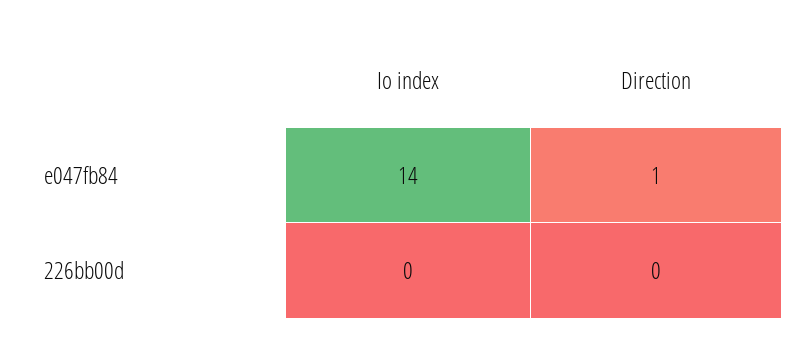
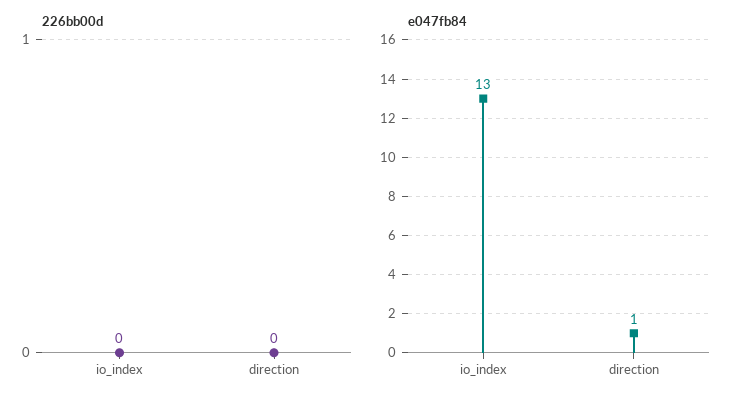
e047fb84, Io index: 14 -> 13

